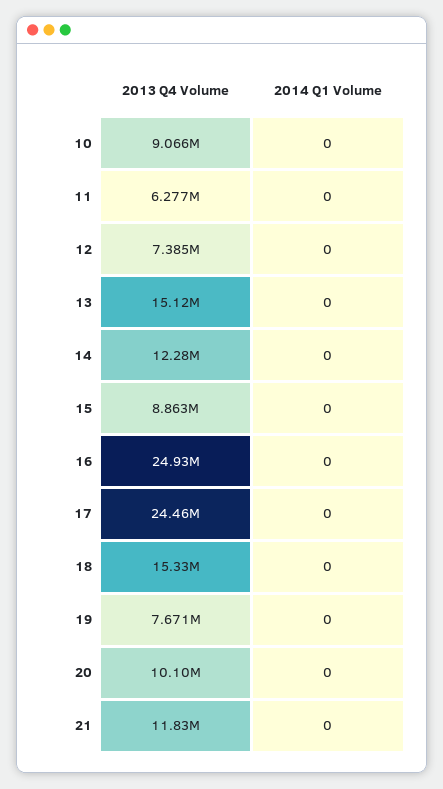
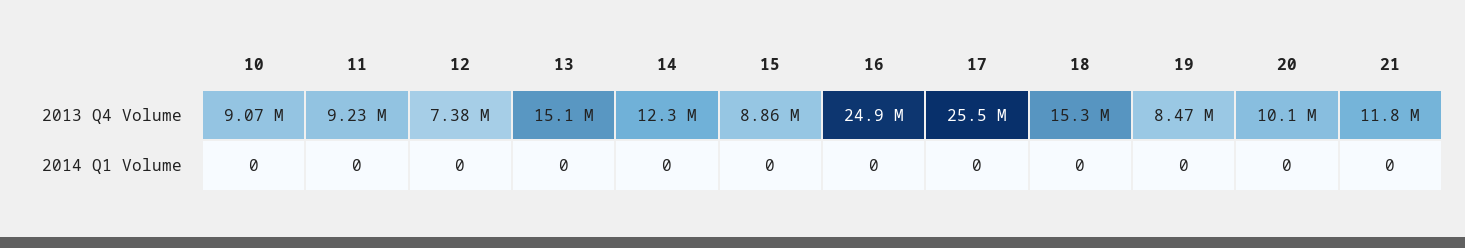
2013 Q4 Volume, 11: 6277000 -> 9230000
2013 Q4 Volume, 17: 24460000 -> 25500000
2013 Q4 Volume, 19: 7671000 -> 8470000

